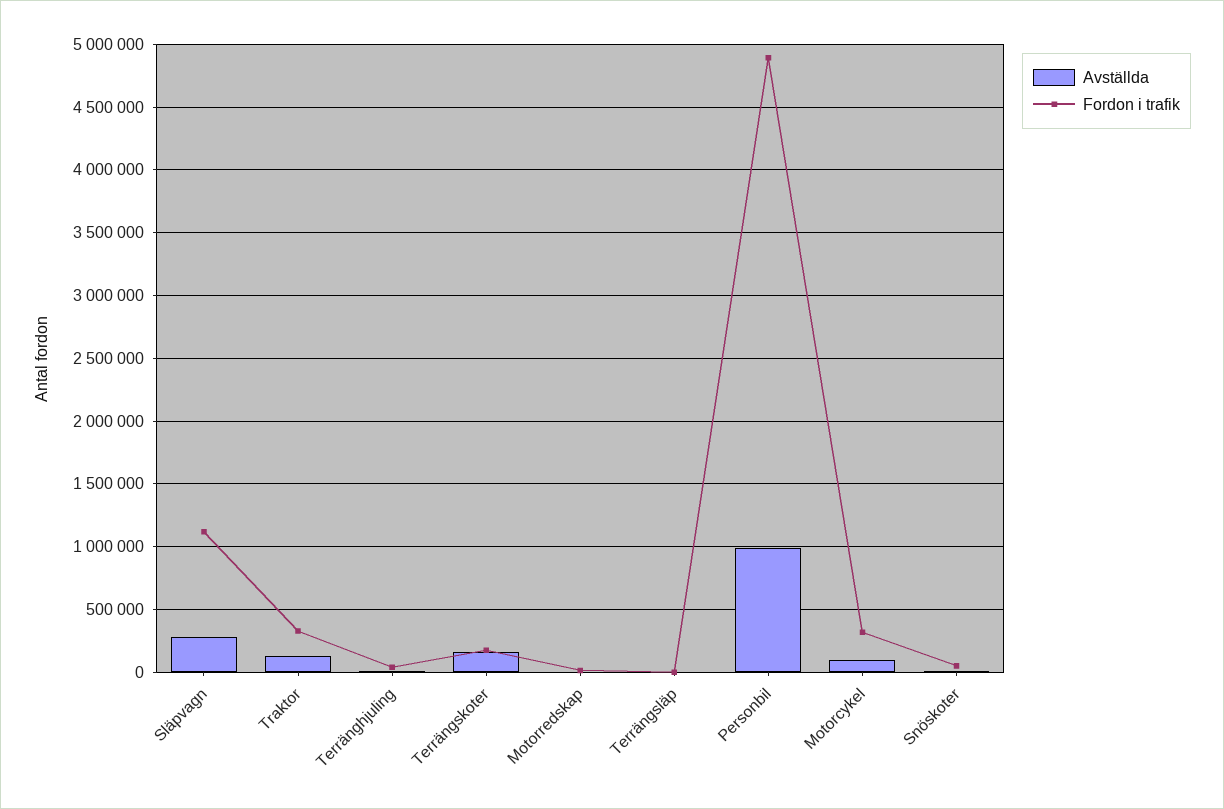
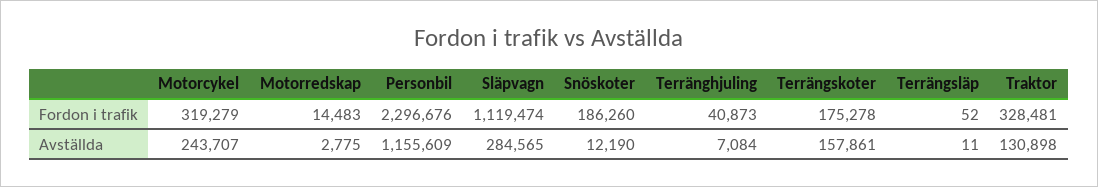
Avställda, Personbil: 1000000 -> 1155609
Fordon i trafik, Personbil: 4900000 -> 2296676
Avställda, Motorcykel: 100000 -> 243707
Fordon i trafik, Snöskoter: 50000 -> 186260

